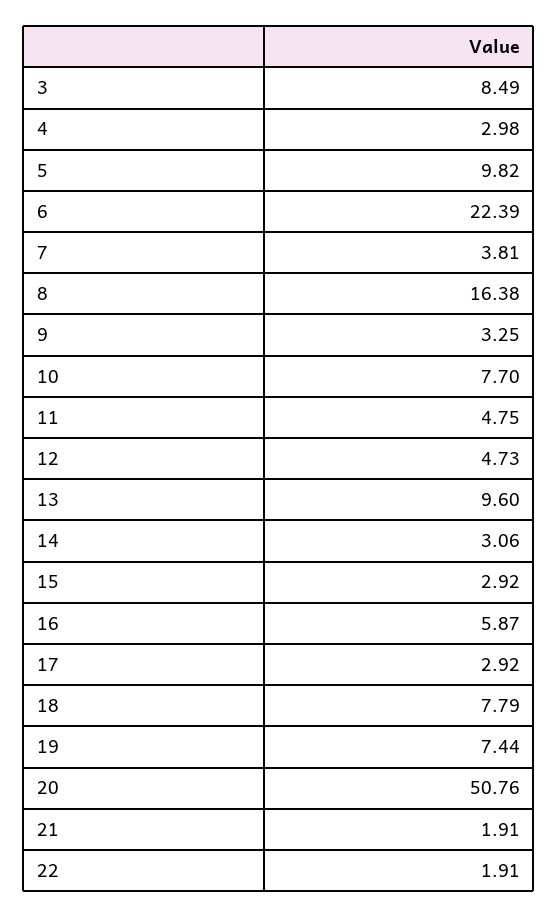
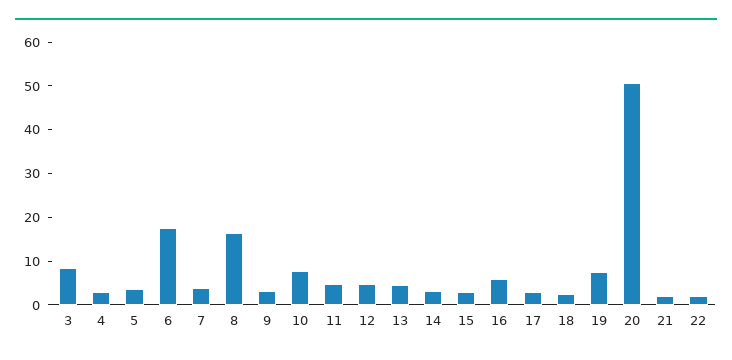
5: 9.82 -> 4
6: 22.39 -> 18
13: 9.6 -> 4
18: 7.79 -> 2

